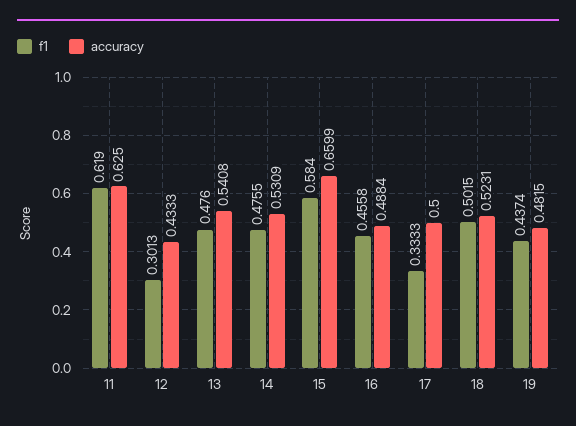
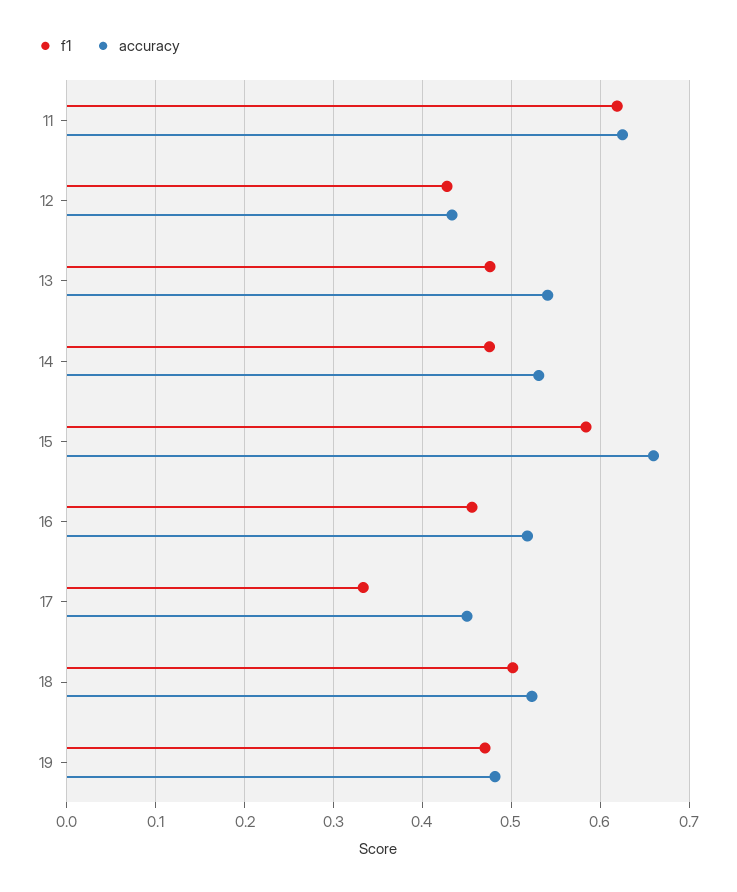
f1, 12: 0.3013 -> 0.43
accuracy, 16: 0.4884 -> 0.52
accuracy, 17: 0.5 -> 0.45
f1, 19: 0.4374 -> 0.47

